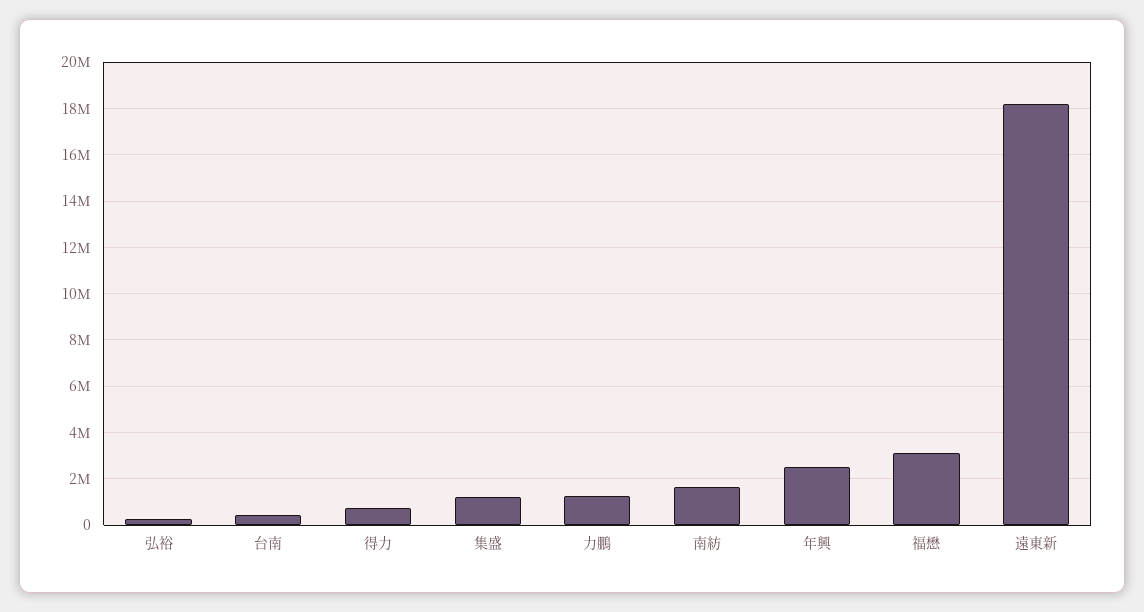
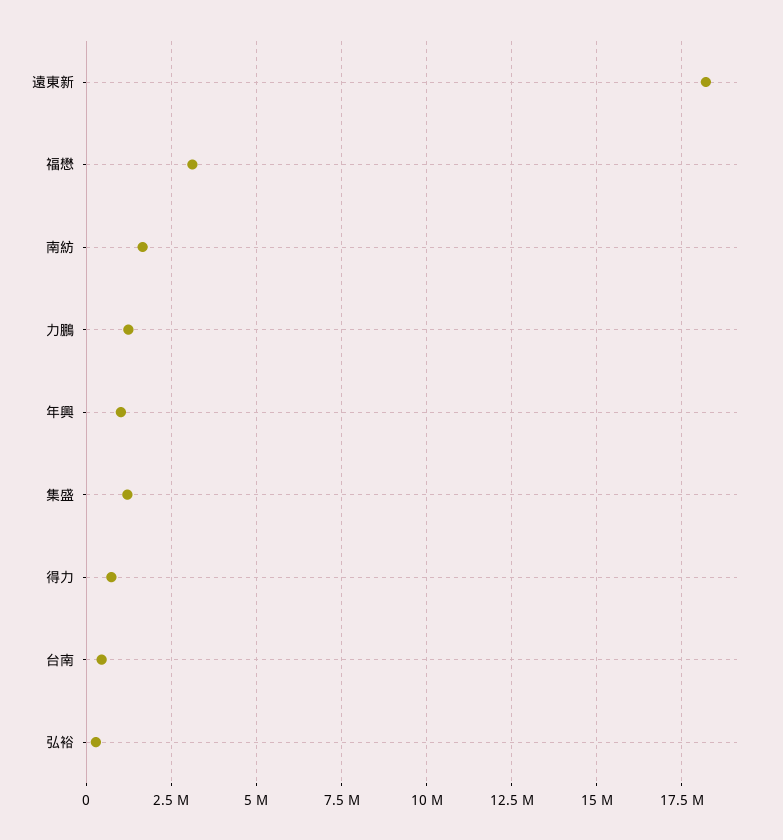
年興: 2500000 -> 1000000

